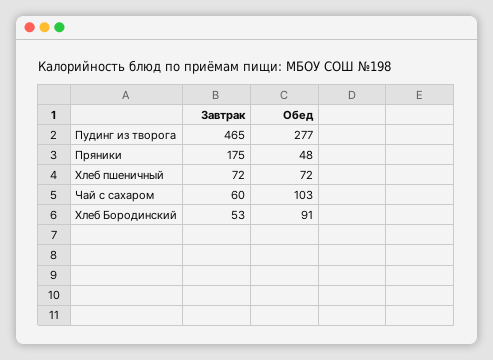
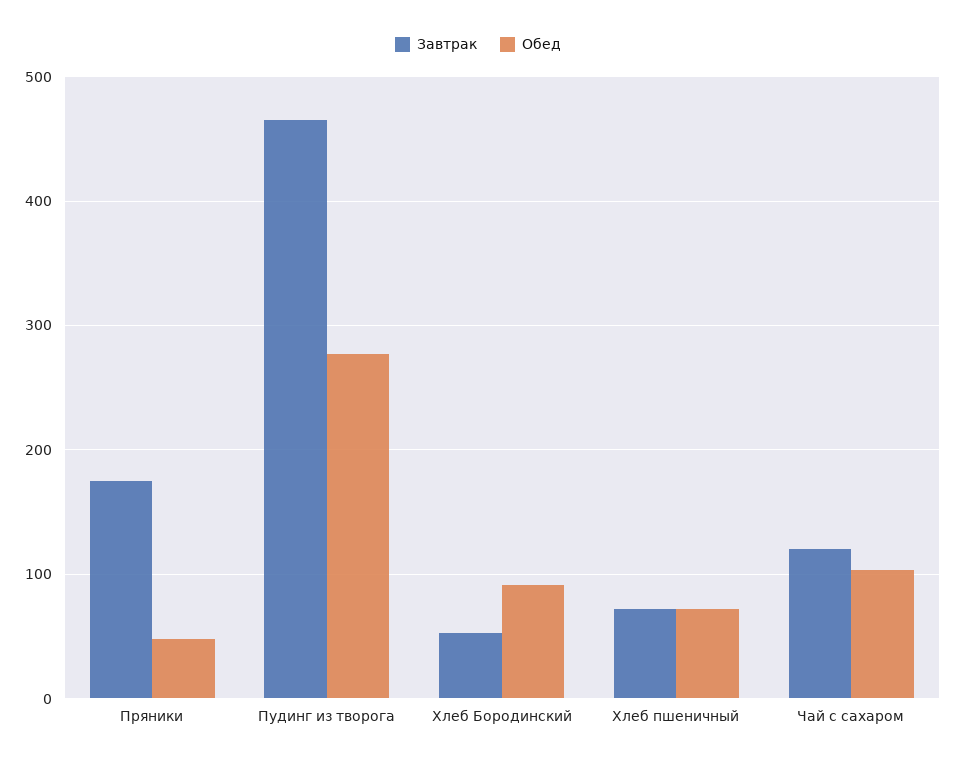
Завтрак, Чай с сахаром: 60 -> 120

